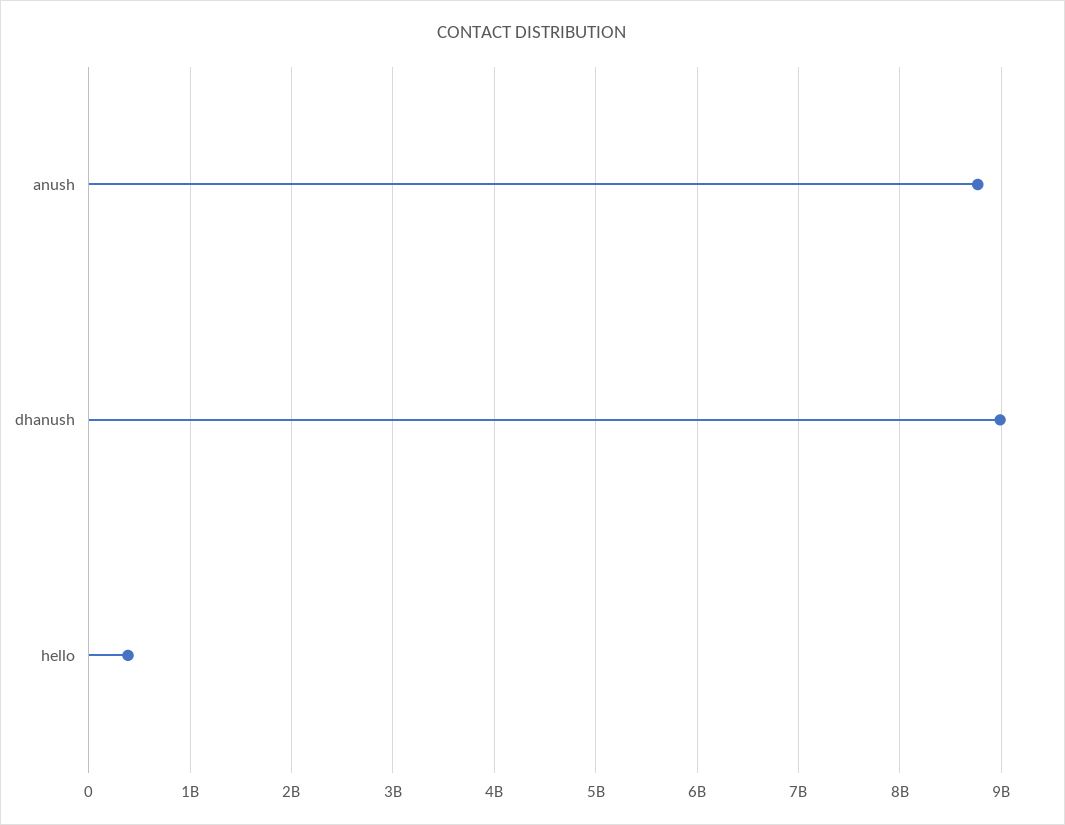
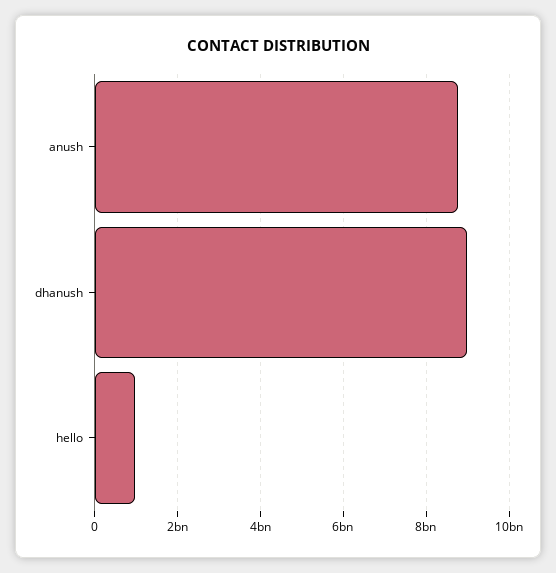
hello: 400000000 -> 1000000000

